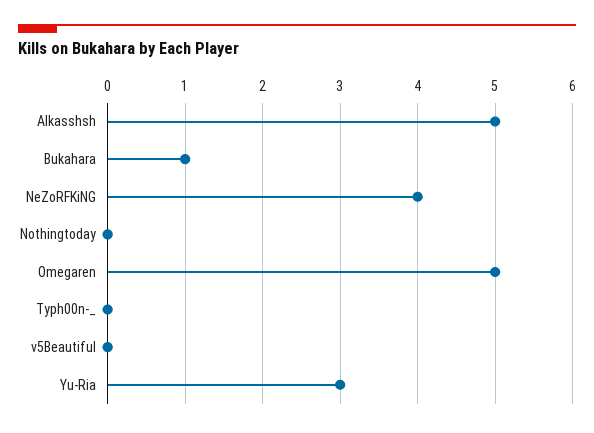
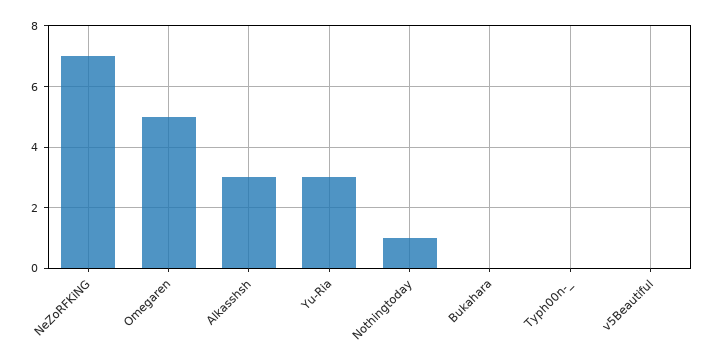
Alkasshsh: 5 -> 3
Bukahara: 1 -> 0
NeZoRFKiNG: 4 -> 7
Nothingtoday: 0 -> 1

